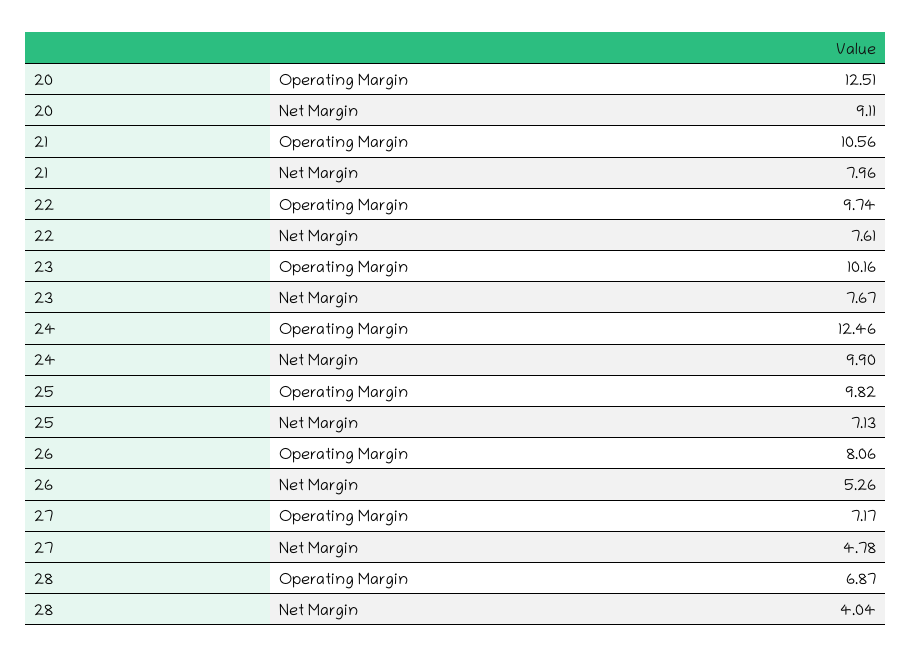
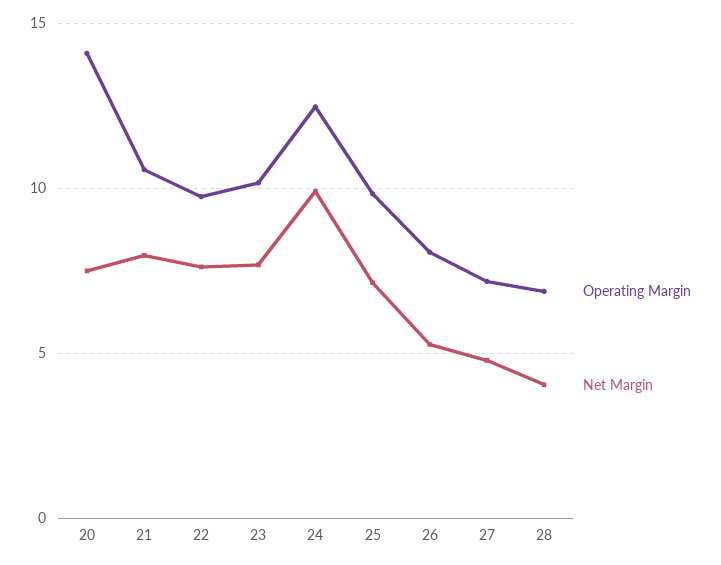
Operating Margin, 20: 12.51 -> 14
Net Margin, 20: 9.11 -> 7.5

